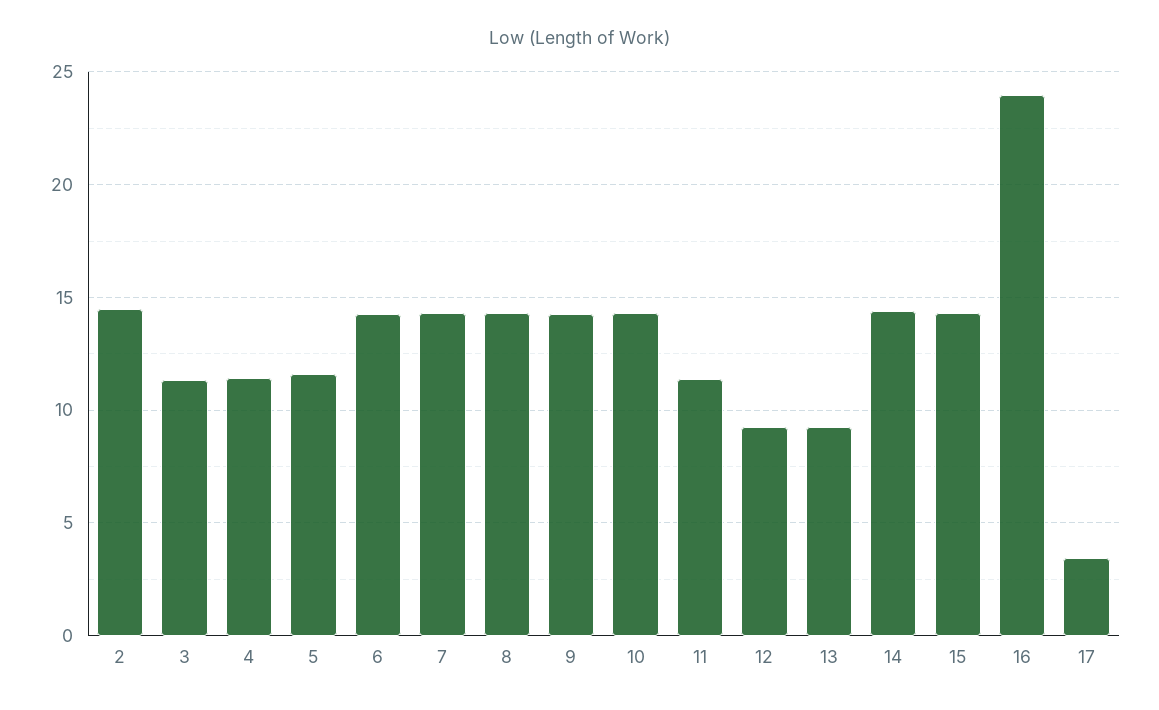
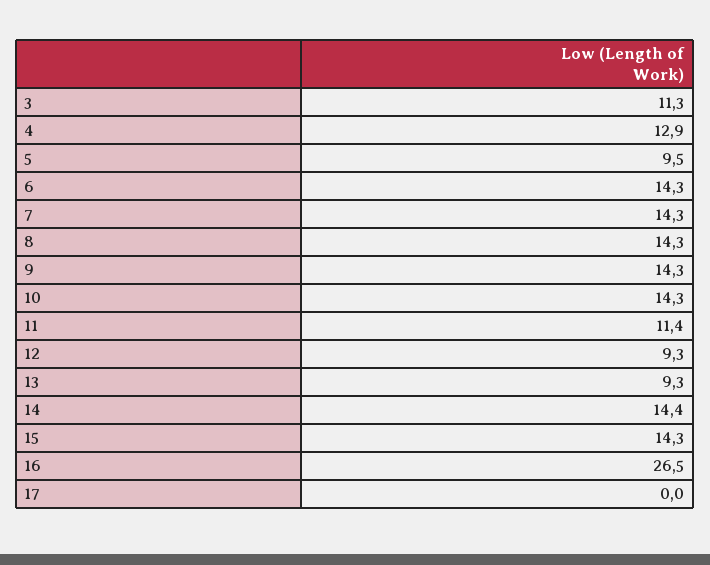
2: 14.5 -> none
4: 11.5 -> 12.9
5: 11.5 -> 9.5
16: 24 -> 26.5
17: 3.5 -> 0

